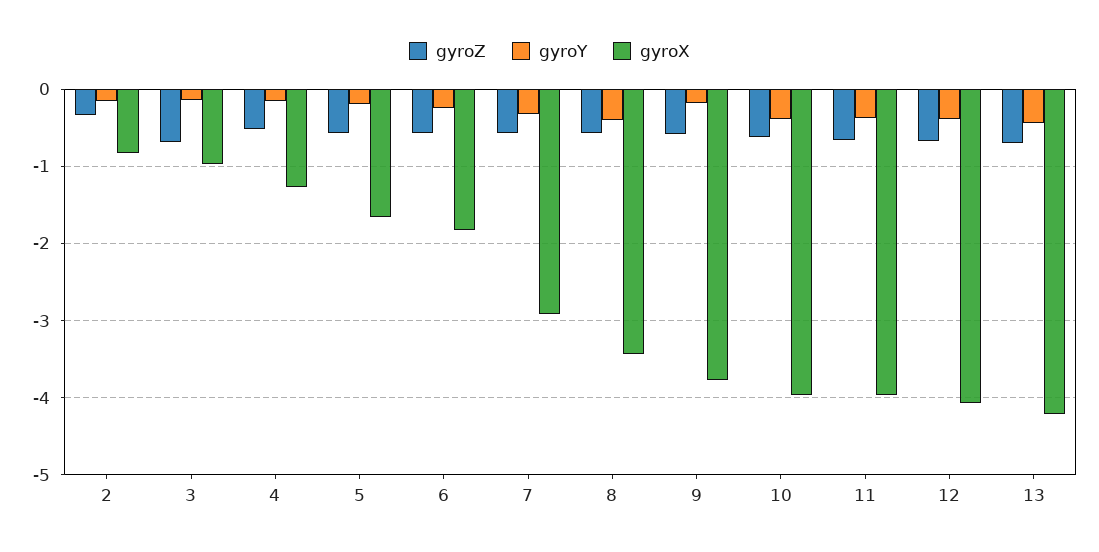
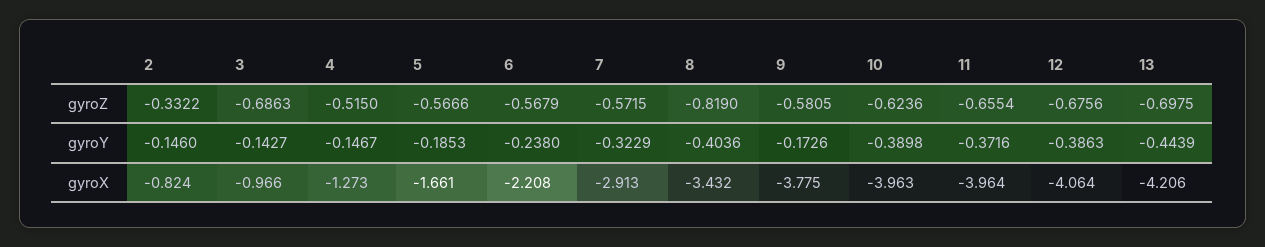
gyroX, 6: -1.8 -> -2.208
gyroZ, 8: -0.6 -> -0.819

